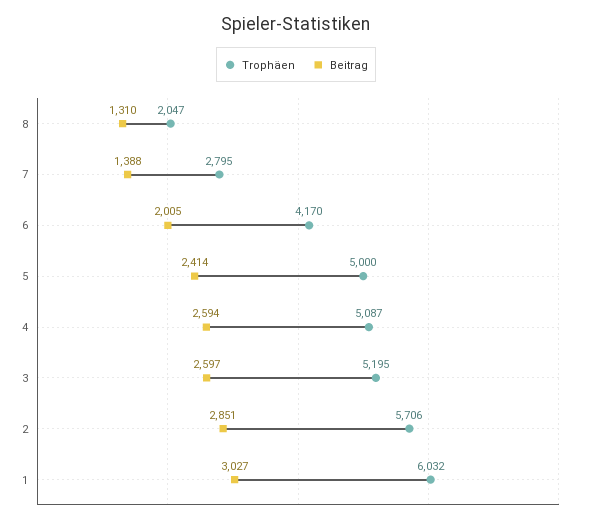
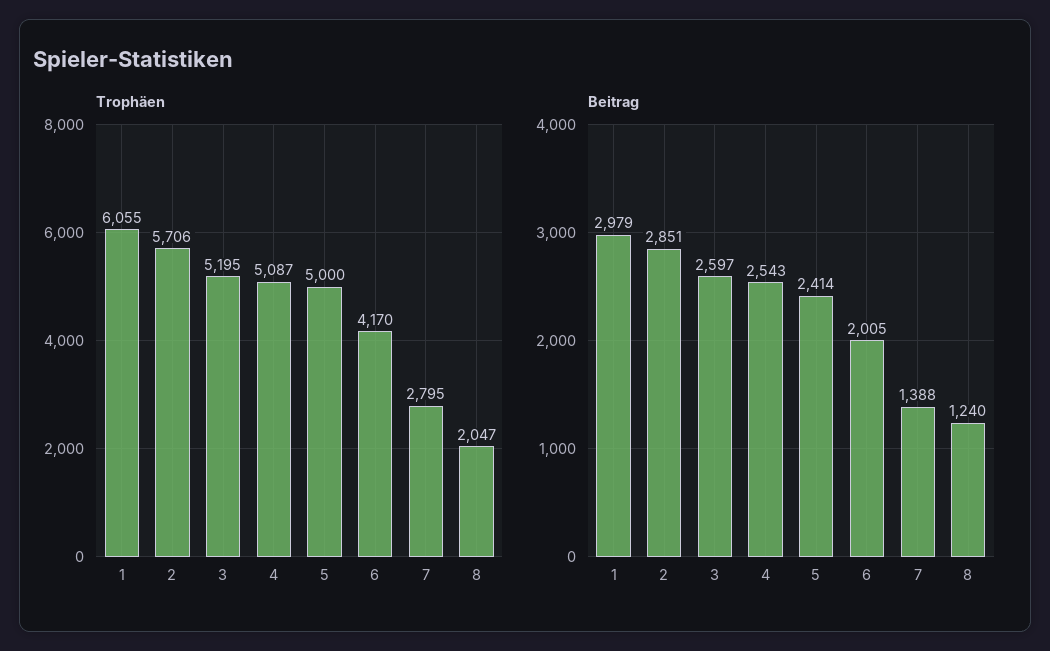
Beitrag, 8: 1310 -> 1240
Beitrag, 4: 2594 -> 2543
Trophäen, 1: 6032 -> 6055
Beitrag, 1: 3027 -> 2979

